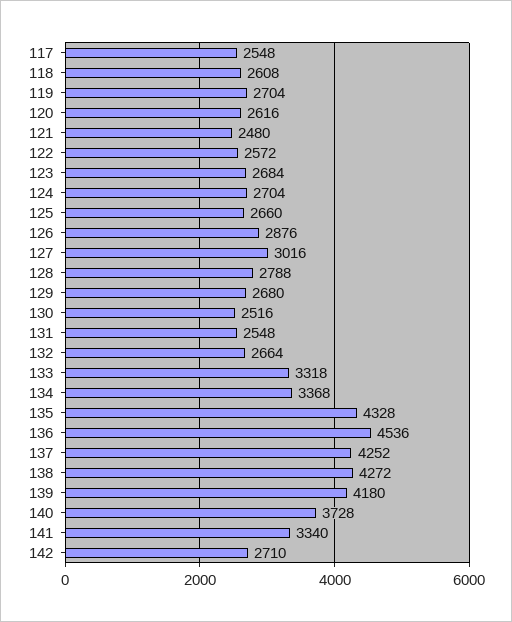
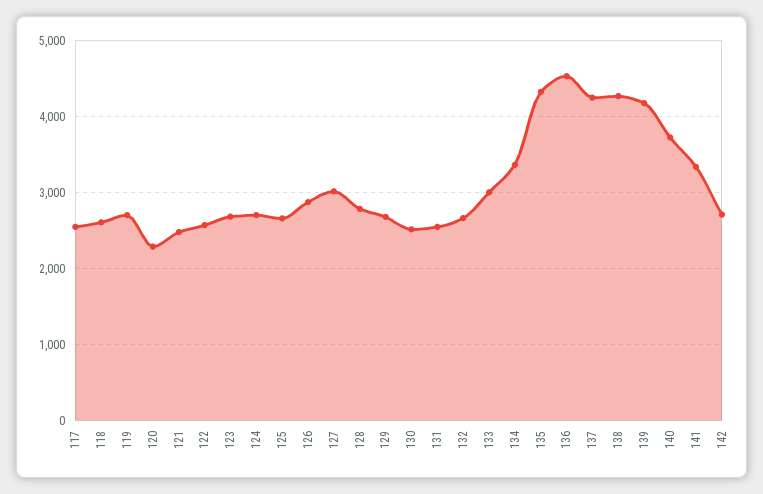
120: 2616 -> 2300
133: 3318 -> 3000

